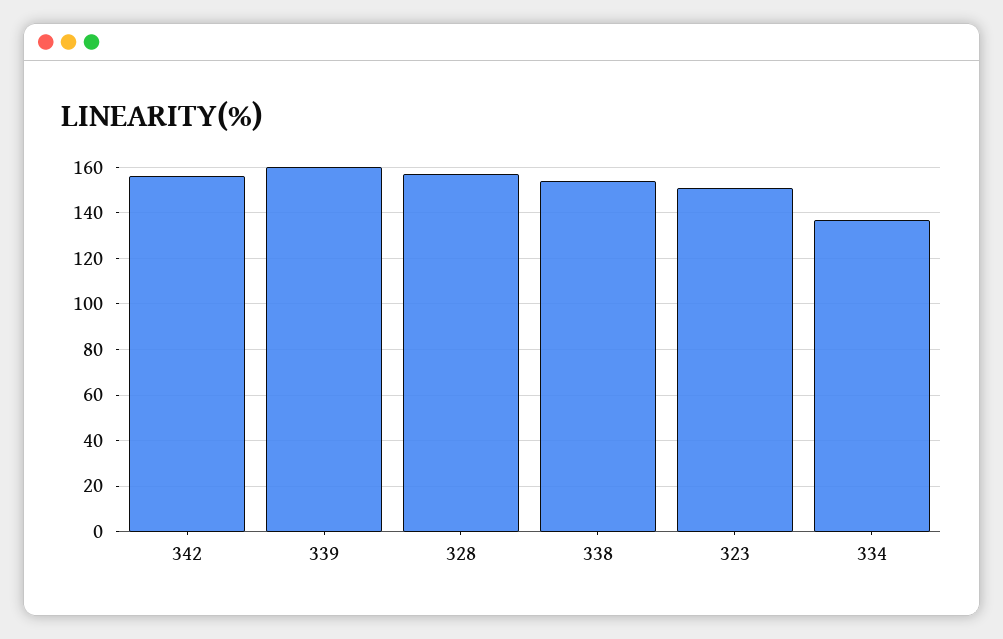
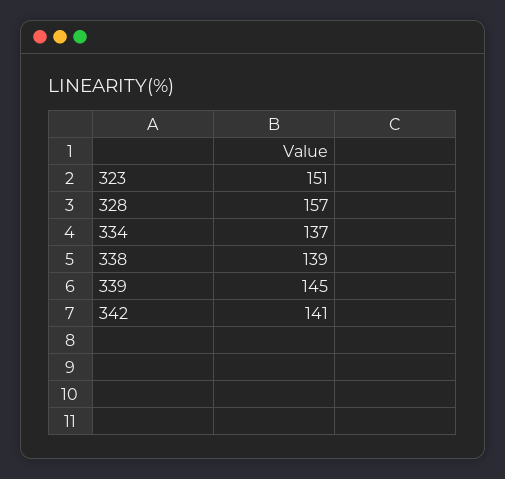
342: 155 -> 141
339: 160 -> 145
338: 155 -> 139

